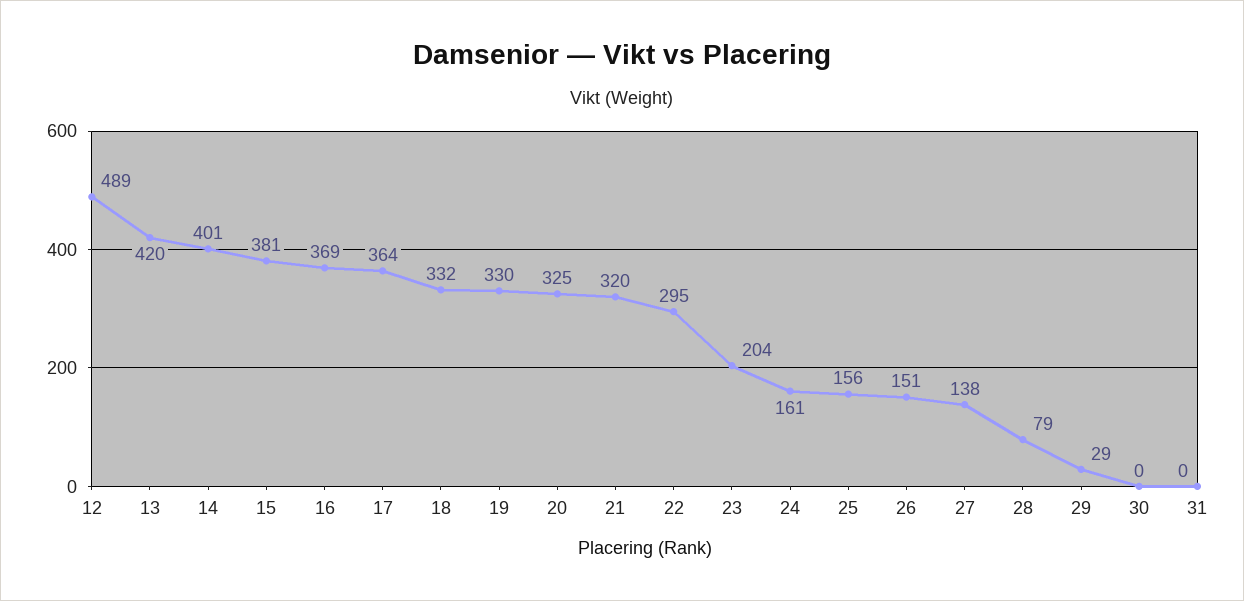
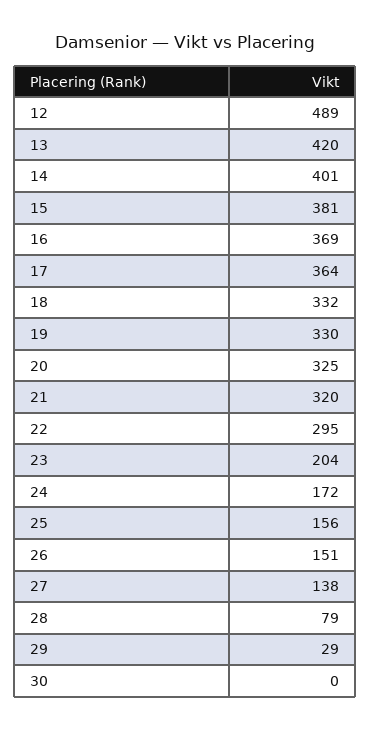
24: 161 -> 172
31: 0 -> none

